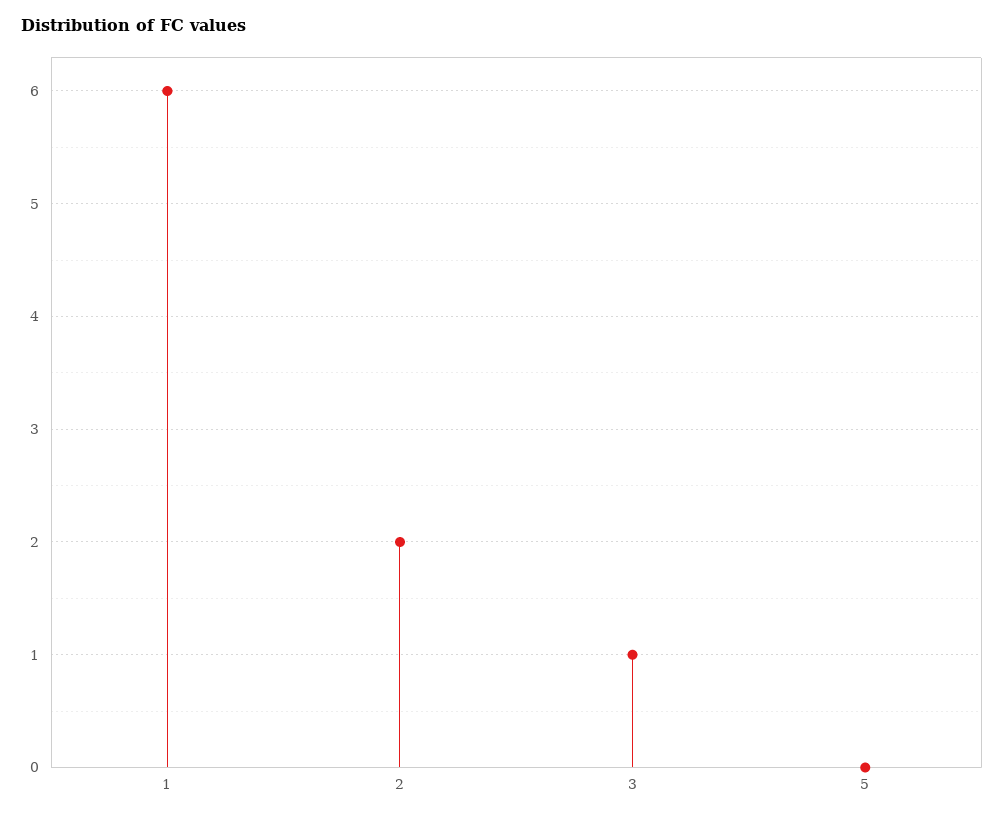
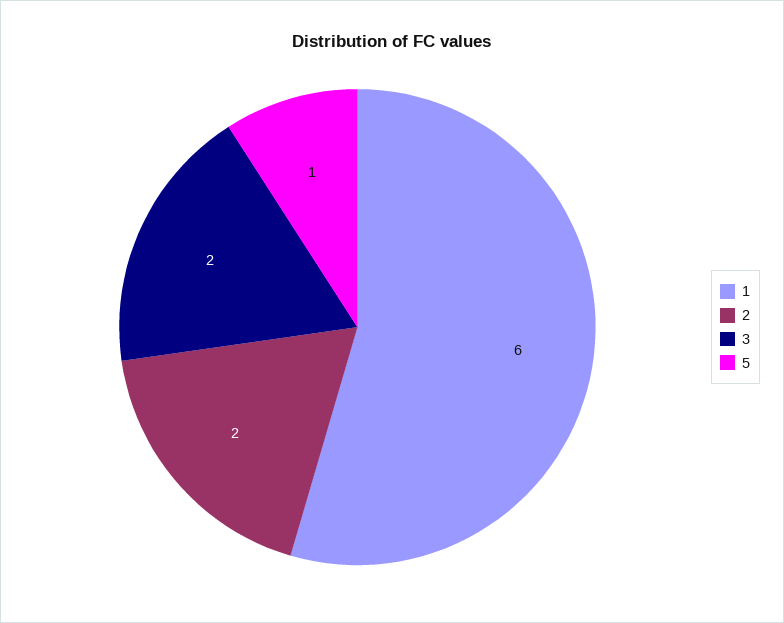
3: 1 -> 2
5: 0 -> 1

